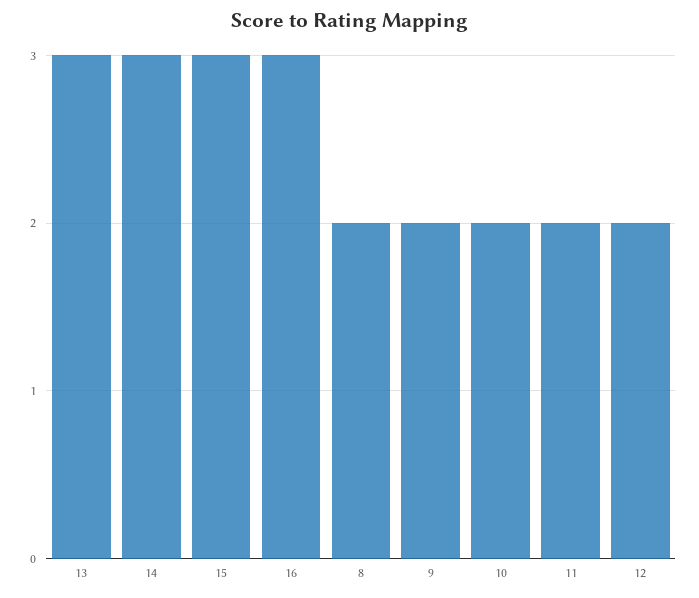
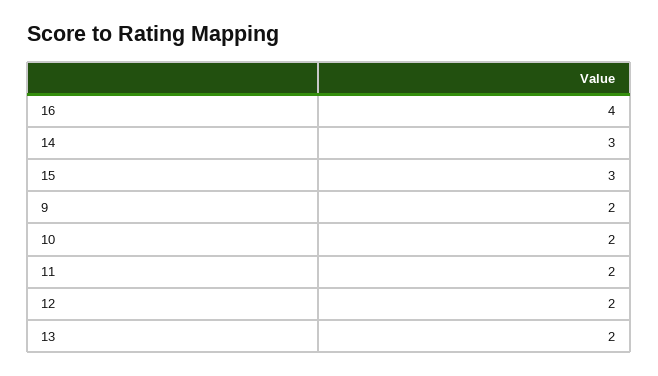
13: 3 -> 2
16: 3 -> 4
8: 2 -> none

